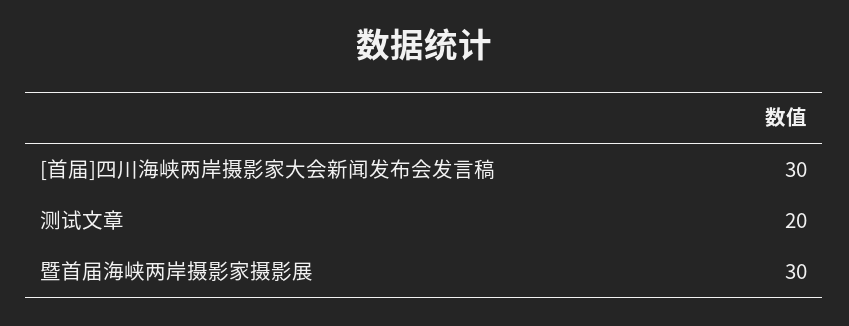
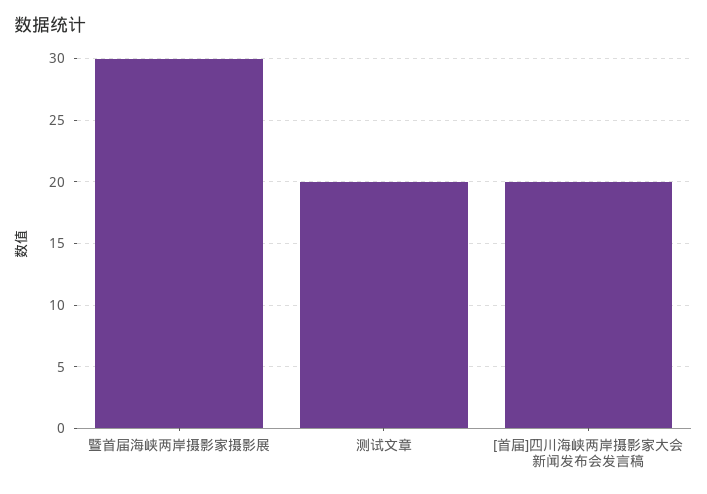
[首届]四川海峡两岸摄影家大会新闻发布会发言稿: 30 -> 20

